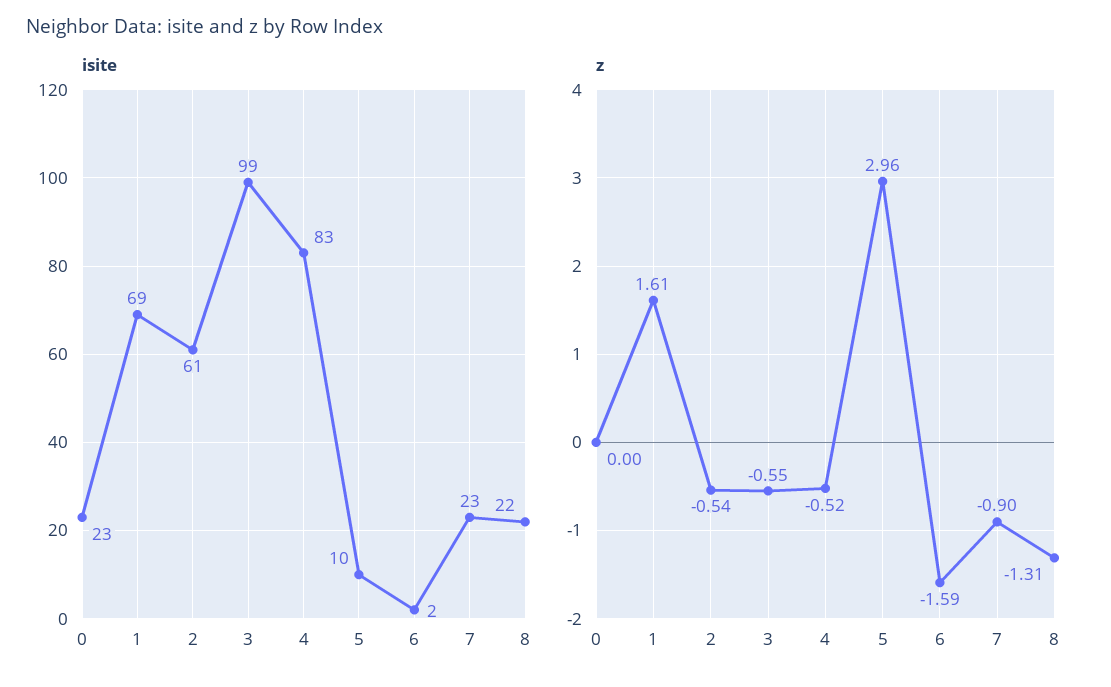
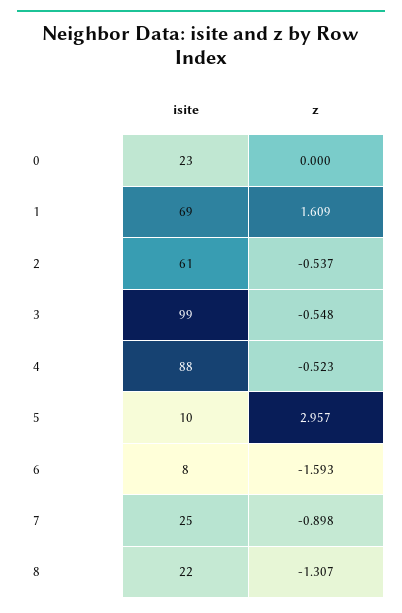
isite, 4: 83 -> 88
isite, 6: 2 -> 8
isite, 7: 23 -> 25

